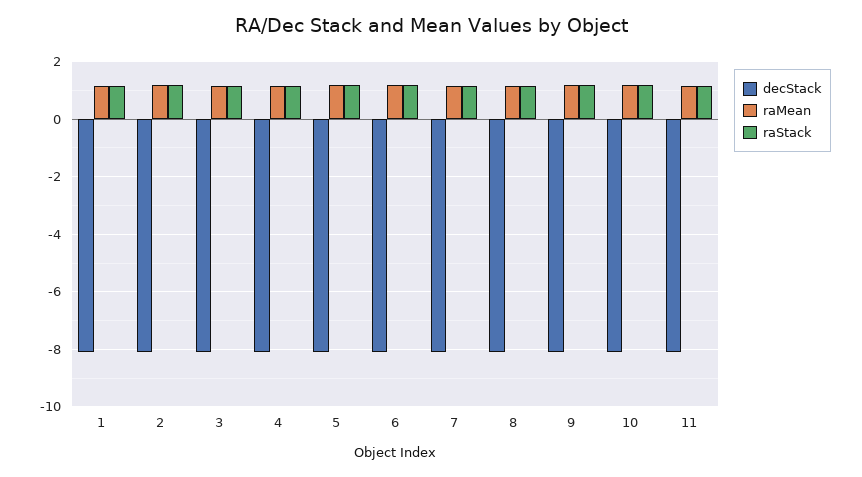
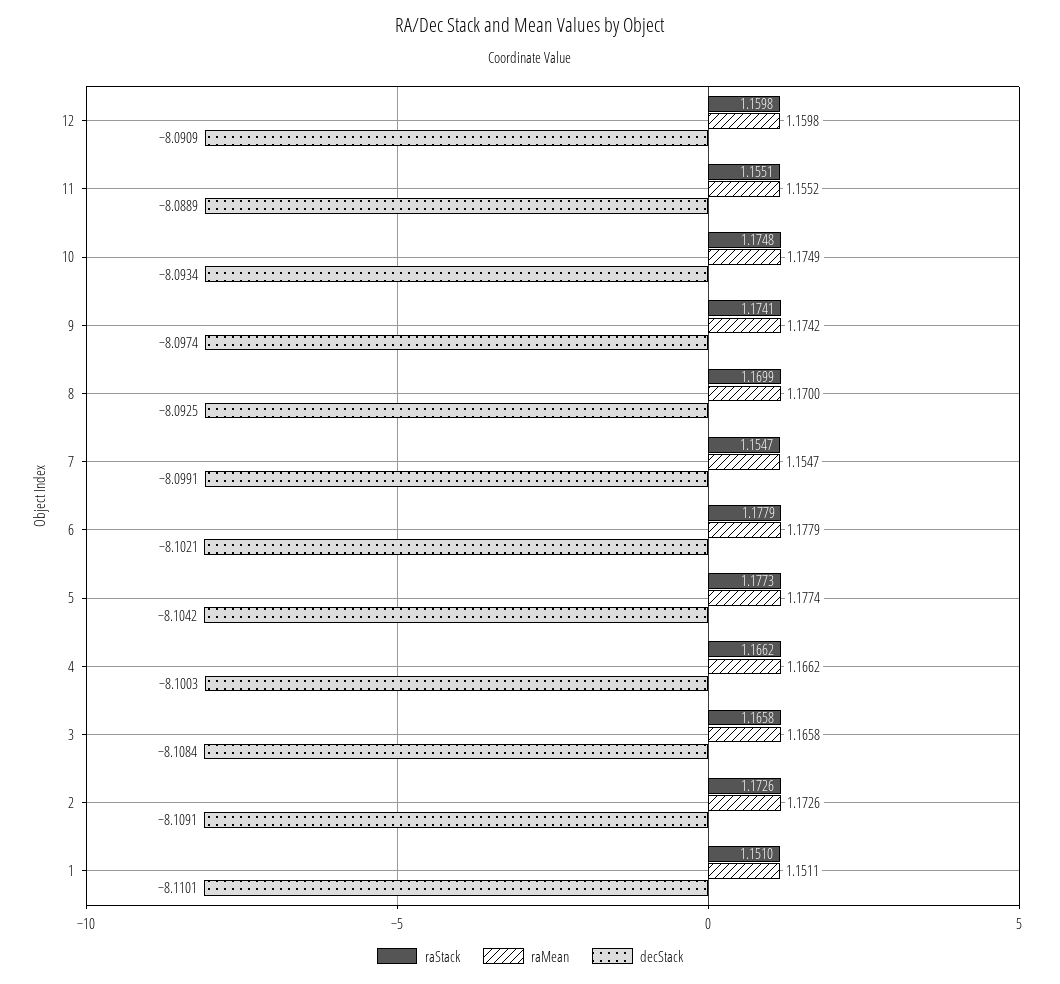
raStack, 12: none -> 1.1598
raMean, 12: none -> 1.1598
decStack, 12: none -> -8.0909

